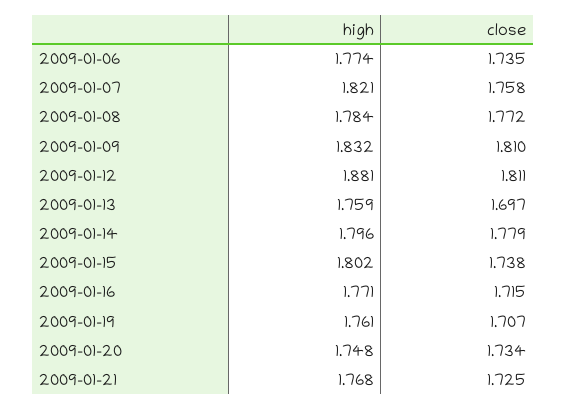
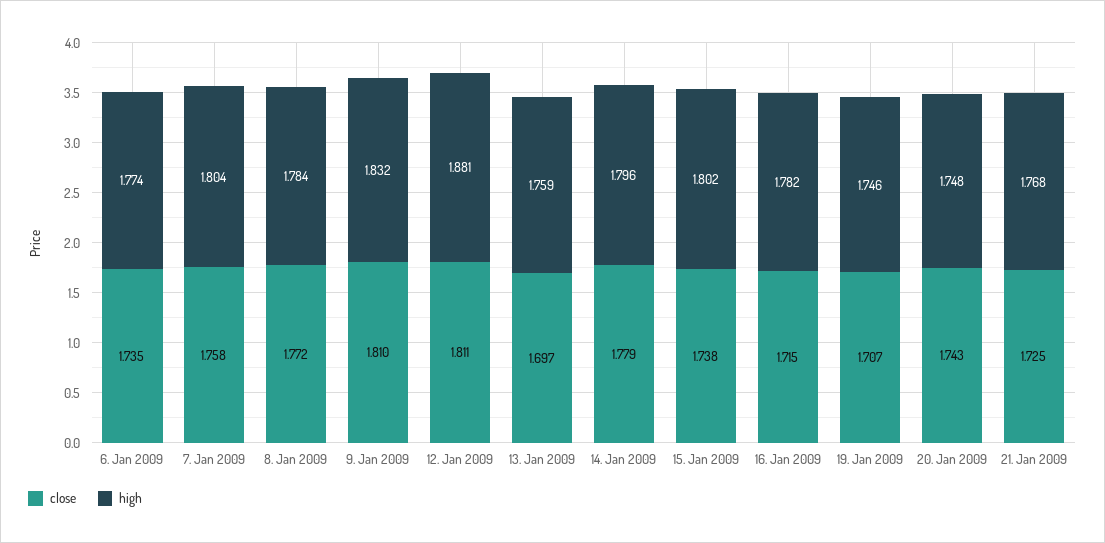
high, 2009-01-07: 1.821 -> 1.804
high, 2009-01-16: 1.771 -> 1.782
high, 2009-01-19: 1.761 -> 1.746
close, 2009-01-20: 1.734 -> 1.743

